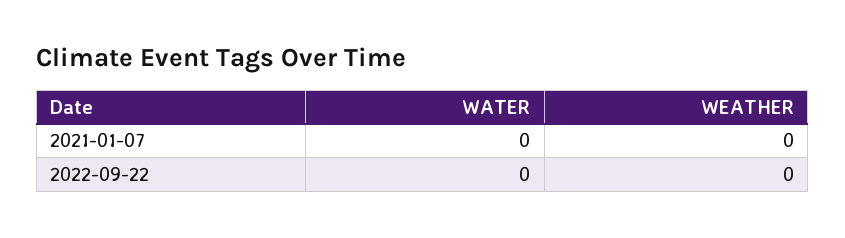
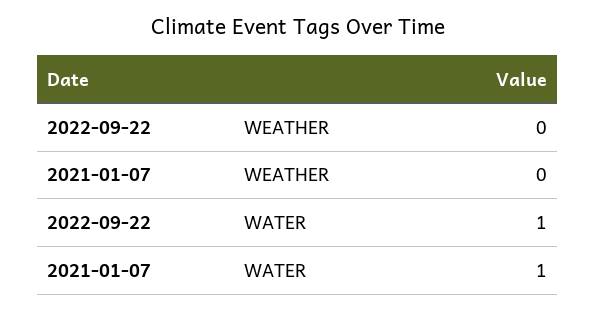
WATER, 2021-01-07: 0 -> 1
WATER, 2022-09-22: 0 -> 1

